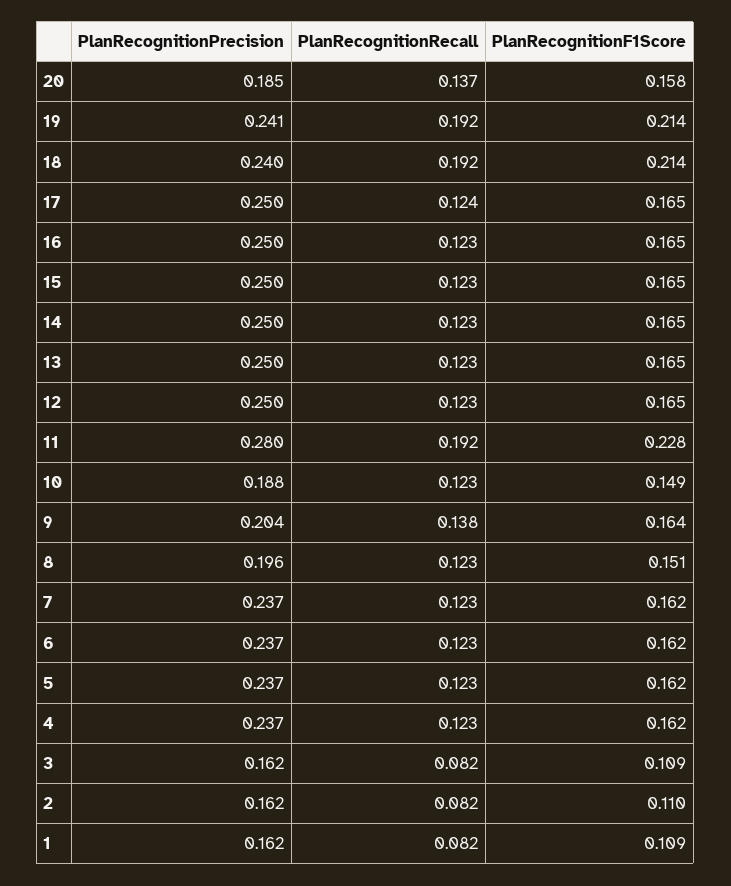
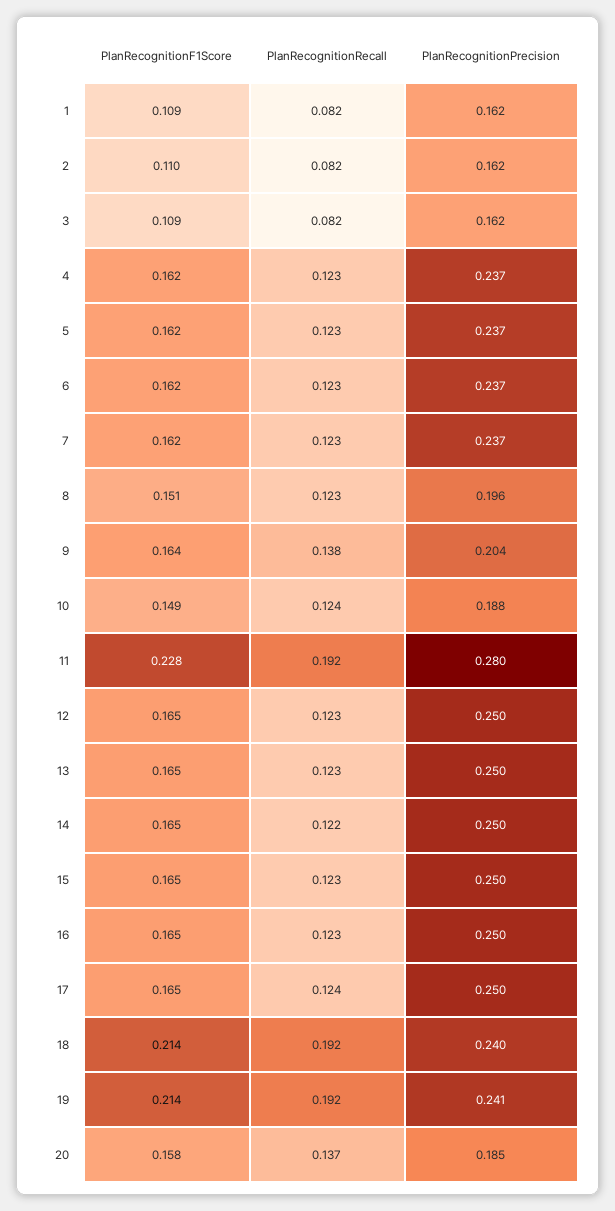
PlanRecognitionRecall, 14: 0.123 -> 0.122
PlanRecognitionRecall, 10: 0.123 -> 0.124

